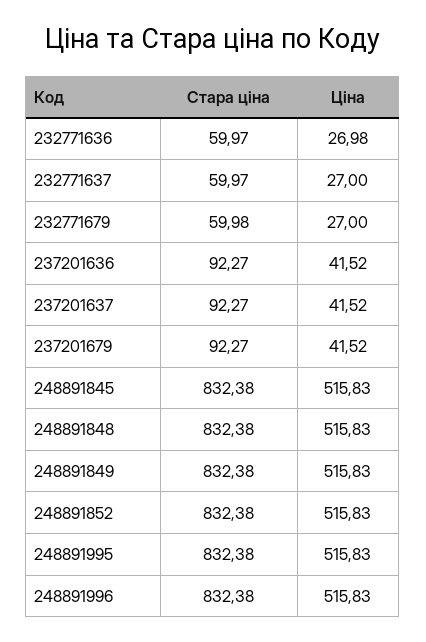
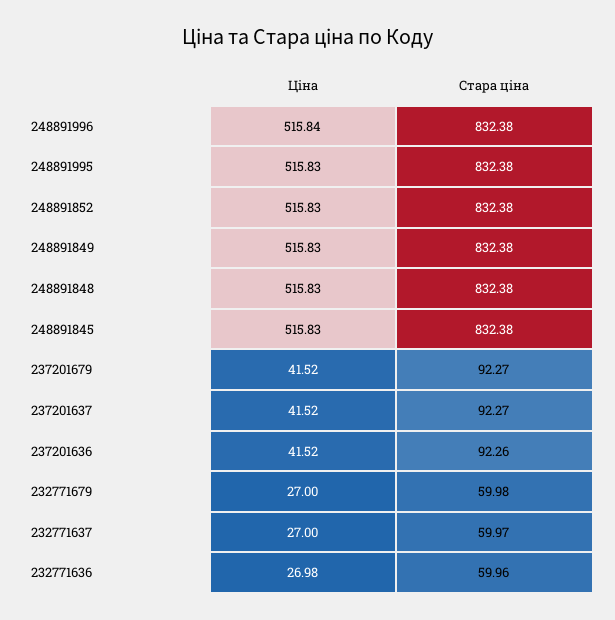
Стара ціна, 232771636: 59.97 -> 59.96
Стара ціна, 237201636: 92.27 -> 92.26
Ціна, 248891996: 515.83 -> 515.84

